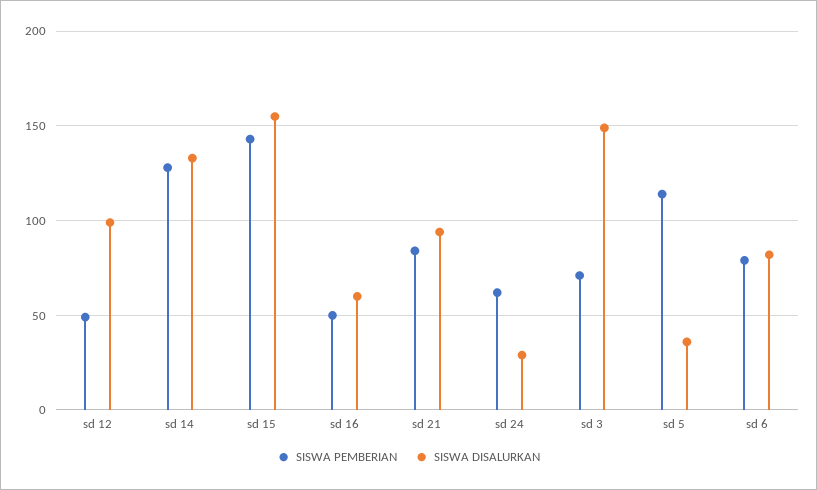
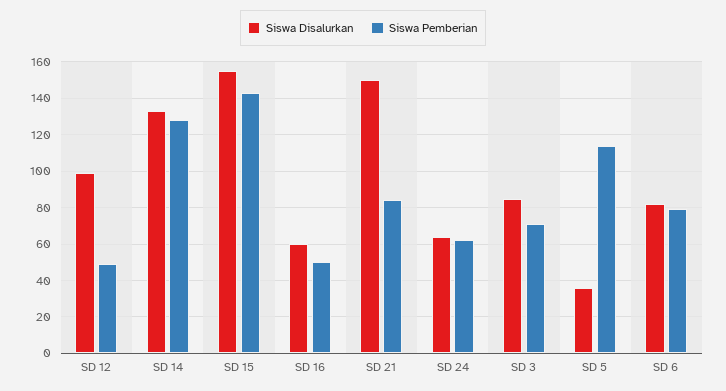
SISWA DISALURKAN, sd 21: 95 -> 150
SISWA DISALURKAN, sd 24: 30 -> 65
SISWA DISALURKAN, sd 3: 150 -> 85

